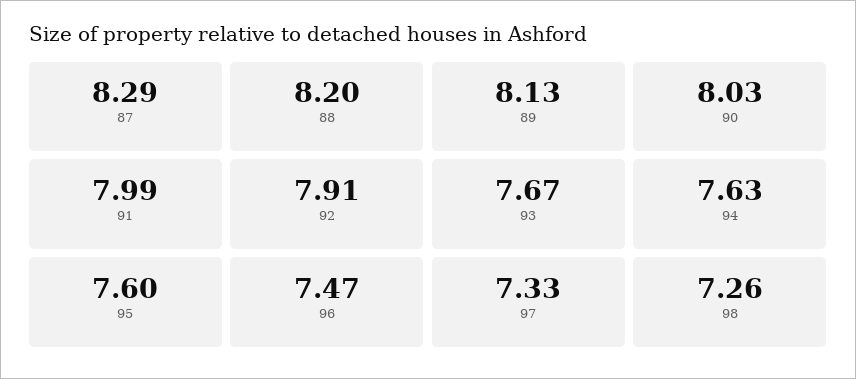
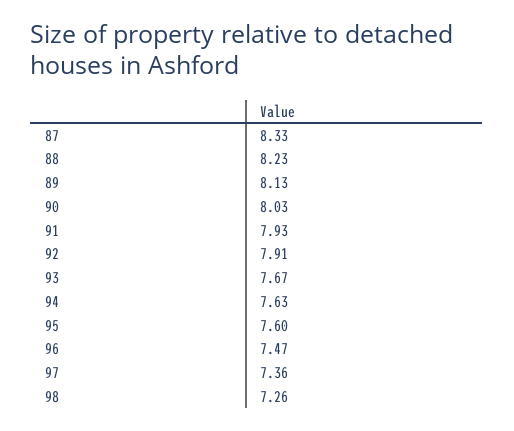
87: 8.29 -> 8.33
88: 8.2 -> 8.23
91: 7.99 -> 7.93
97: 7.33 -> 7.36

